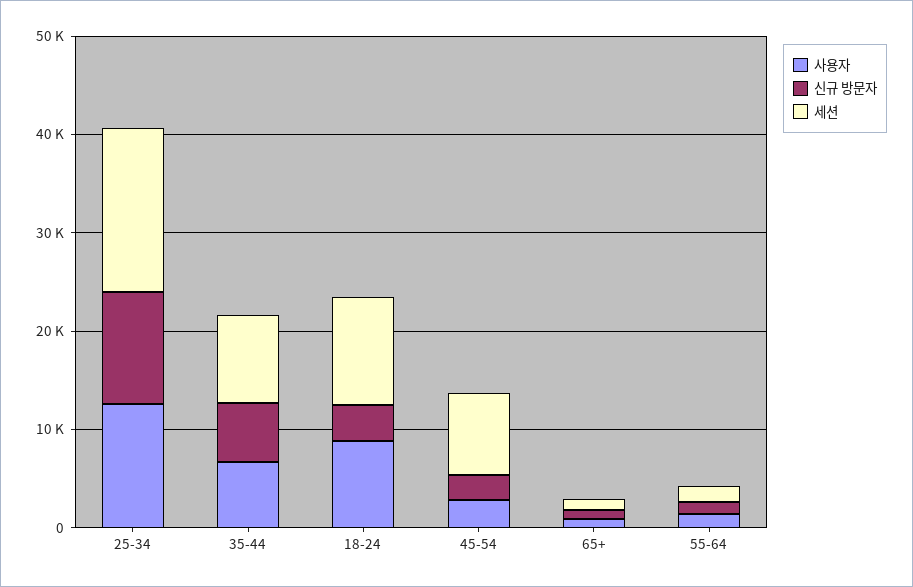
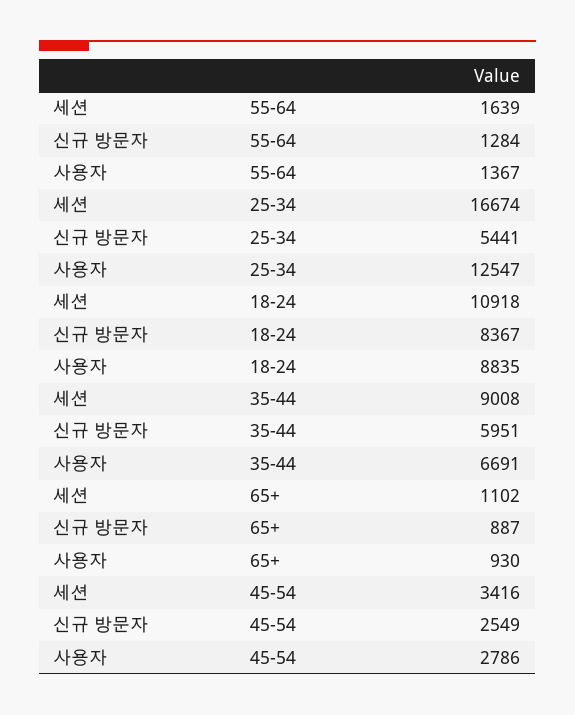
신규 방문자, 25-34: 12000 -> 5441
신규 방문자, 18-24: 4000 -> 8367
세션, 45-54: 8000 -> 3416

